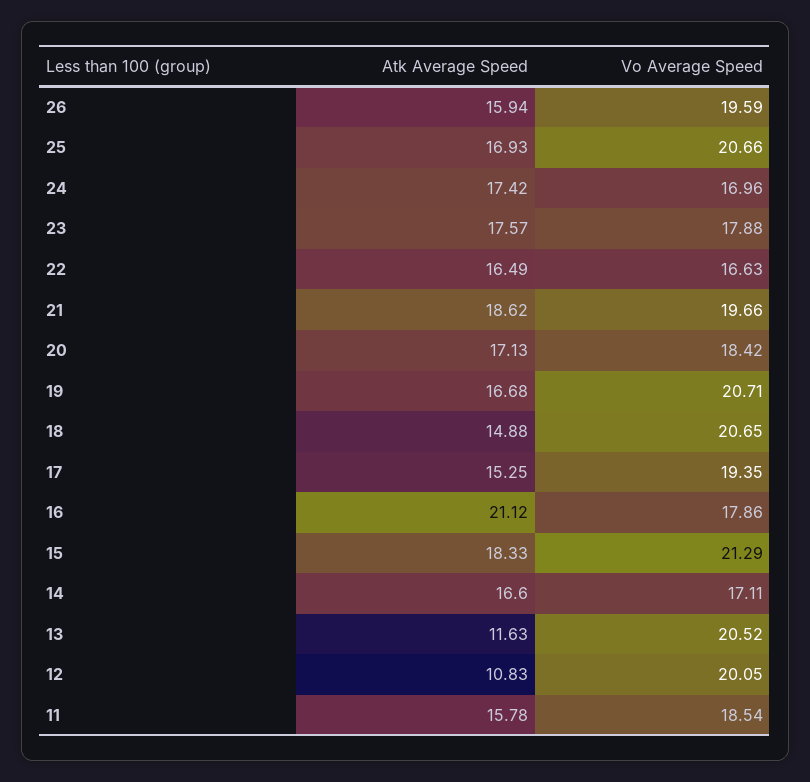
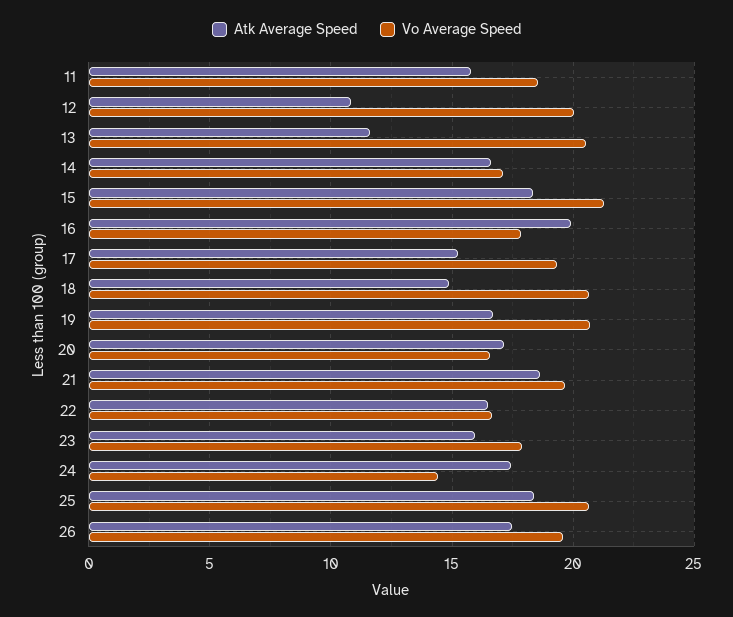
Atk Average Speed, 26: 15.94 -> 17.5
Atk Average Speed, 25: 16.93 -> 18.5
Vo Average Speed, 24: 16.96 -> 14.5
Atk Average Speed, 23: 17.57 -> 16
Vo Average Speed, 20: 18.42 -> 16.5
Atk Average Speed, 16: 21.12 -> 20

